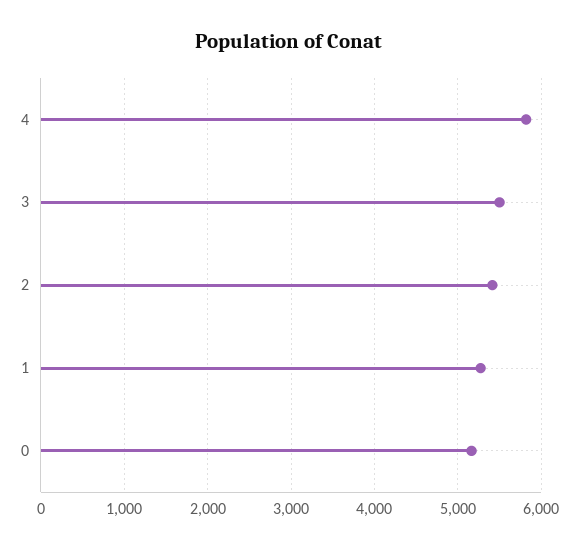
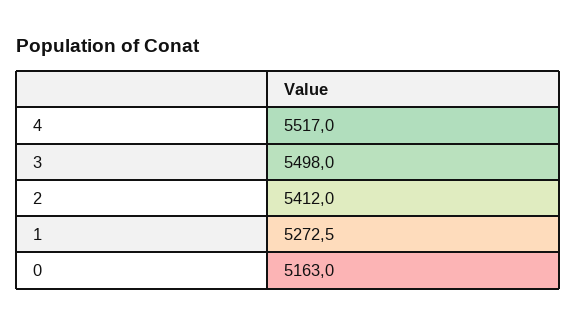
4: 5800 -> 5517

